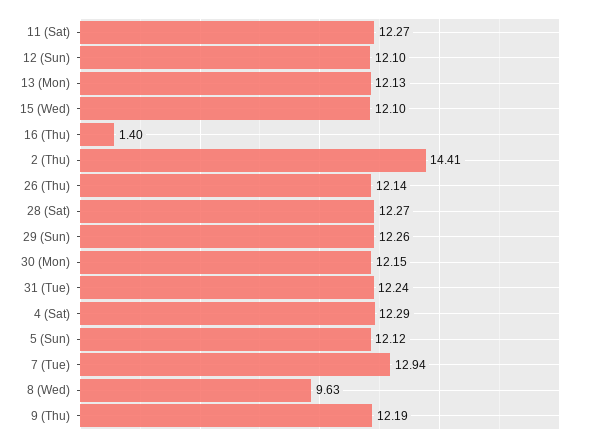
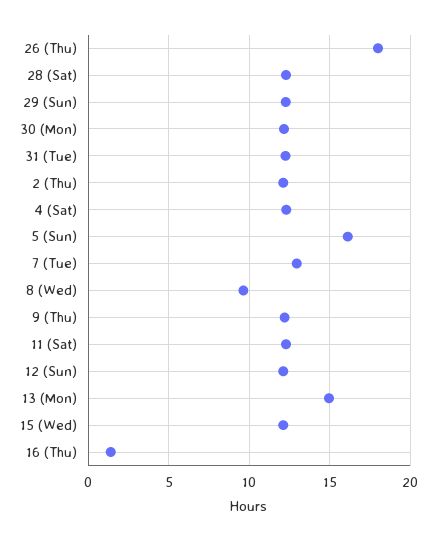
13 (Mon): 12.13 -> 15
2 (Thu): 14.41 -> 12
26 (Thu): 12.14 -> 18
5 (Sun): 12.12 -> 16

